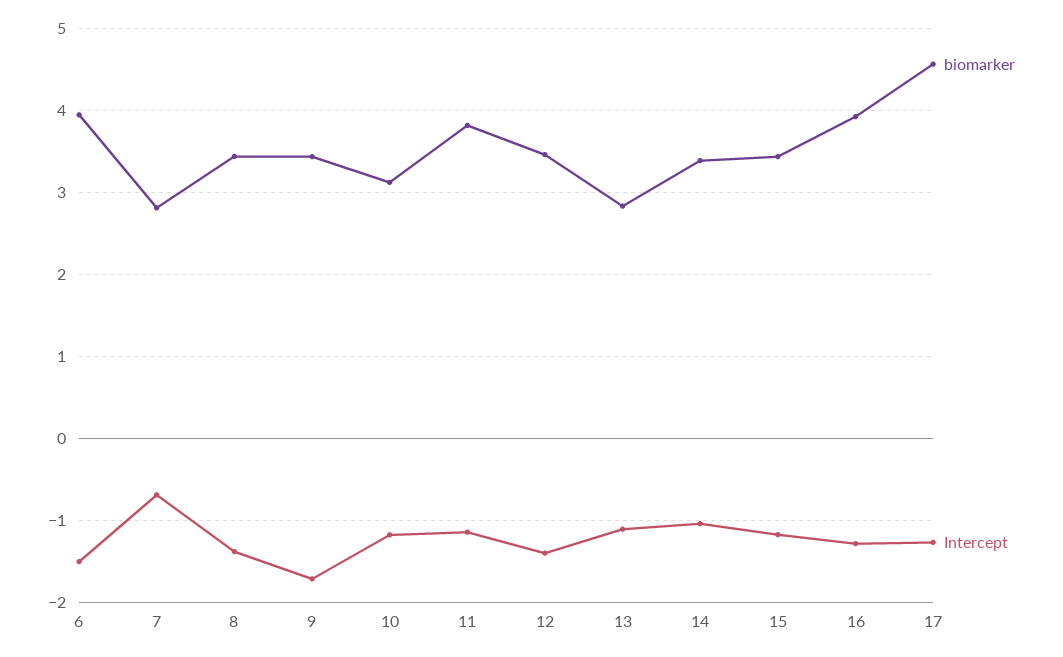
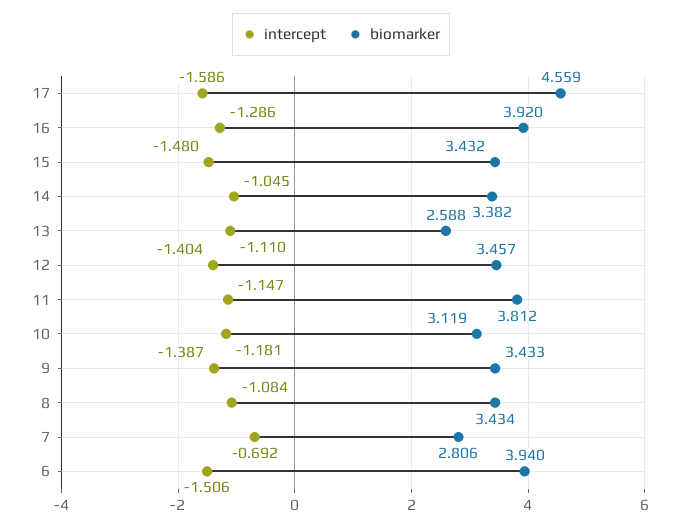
Intercept, 8: -1.4 -> -1.084
Intercept, 9: -1.7 -> -1.387
biomarker, 13: 2.8 -> 2.588
Intercept, 15: -1.2 -> -1.48
Intercept, 17: -1.3 -> -1.586

